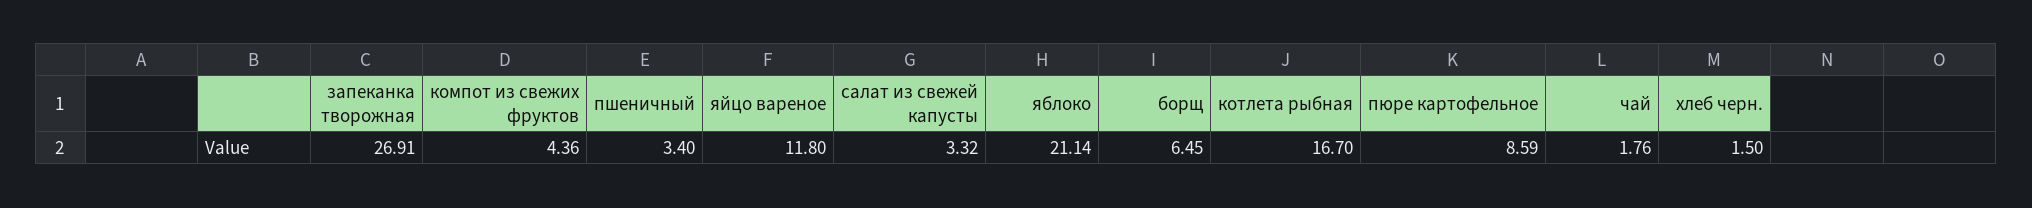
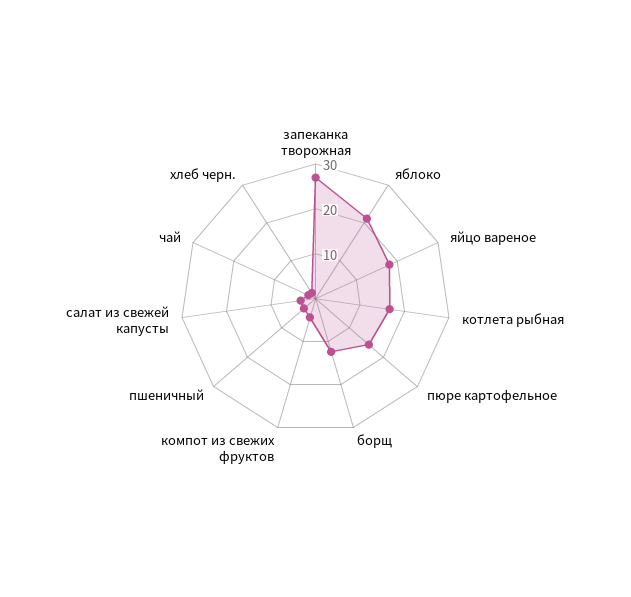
яйцо вареное: 11.8 -> 18
борщ: 6.45 -> 12
пюре картофельное: 8.59 -> 16

